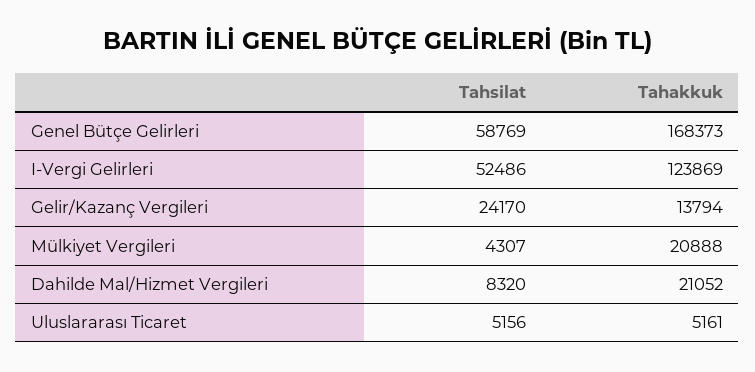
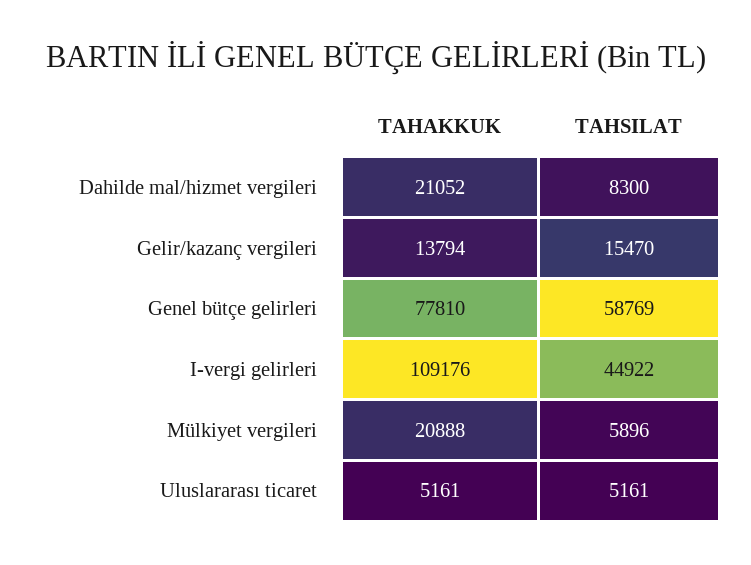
Tahakkuk, Genel Bütçe Gelirleri: 168373 -> 77810
Tahsilat, I-Vergi Gelirleri: 52486 -> 44922
Tahakkuk, I-Vergi Gelirleri: 123869 -> 109176
Tahsilat, Gelir/Kazanç Vergileri: 24170 -> 15470
Tahsilat, Mülkiyet Vergileri: 4307 -> 5896
Tahsilat, Dahilde Mal/Hizmet Vergileri: 8320 -> 8300
Tahsilat, Uluslararası Ticaret: 5156 -> 5161

